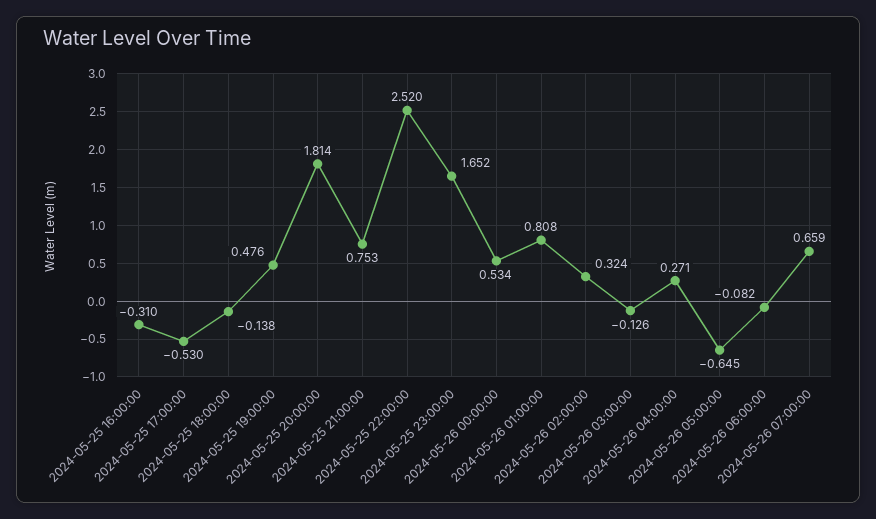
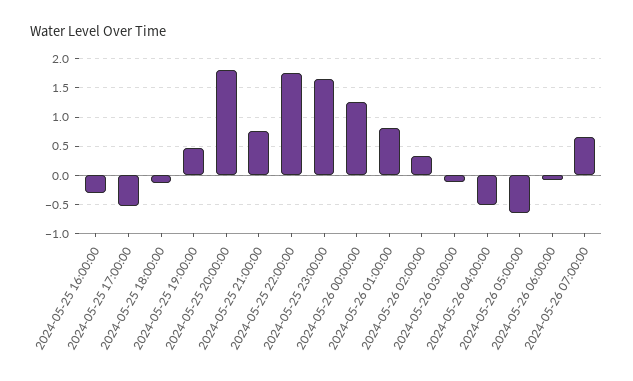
2024-05-25 22:00:00: 2.52 -> 1.75
2024-05-26 00:00:00: 0.534 -> 1.25
2024-05-26 04:00:00: 0.271 -> -0.5

